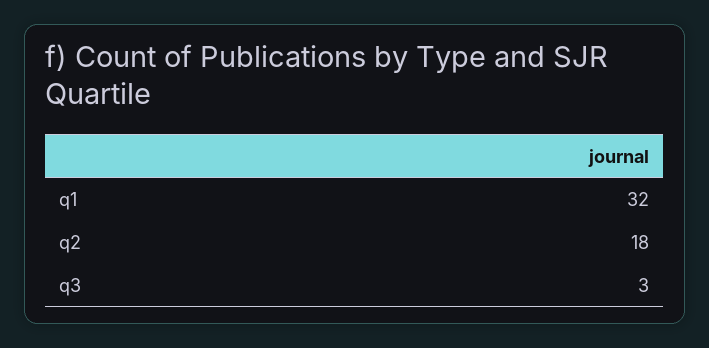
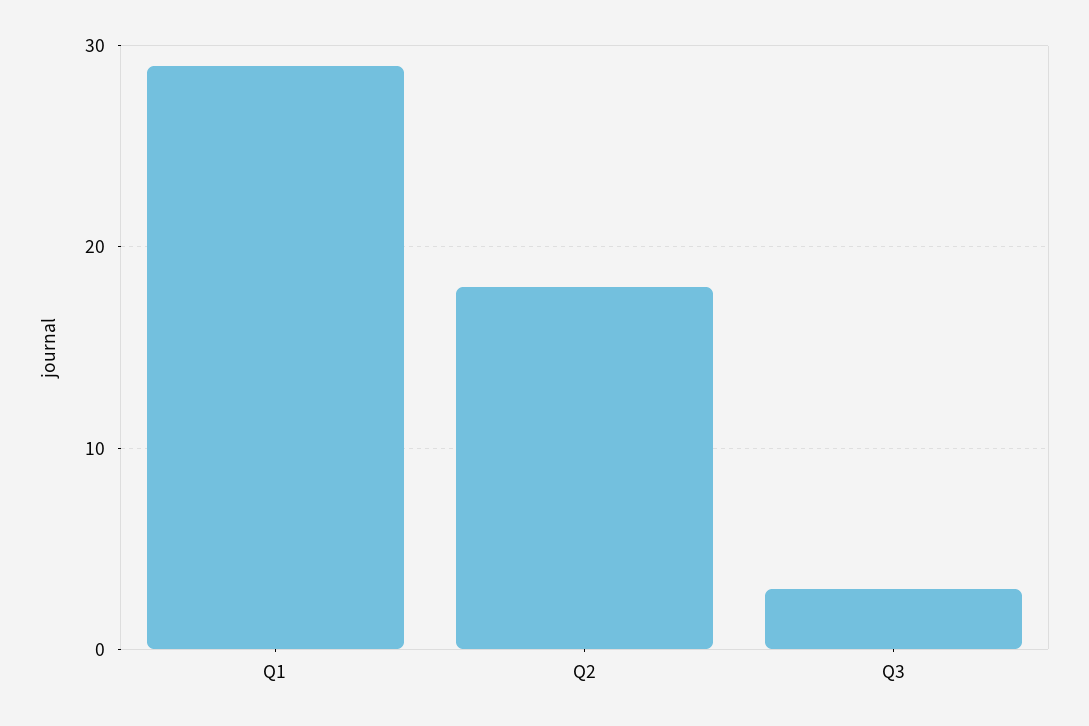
q1: 32 -> 29

